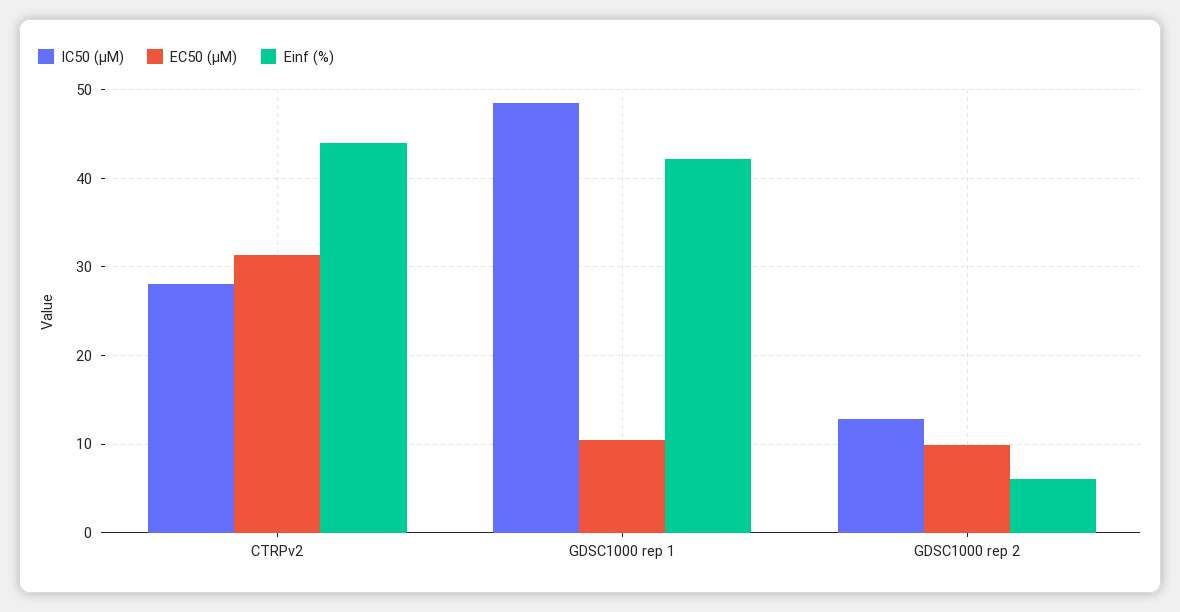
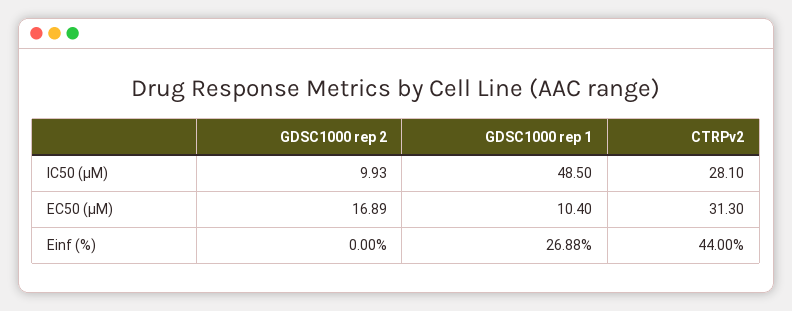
Einf (%), GDSC1000 rep 1: 42 -> 26.88
IC50 (µM), GDSC1000 rep 2: 13 -> 9.93
EC50 (µM), GDSC1000 rep 2: 10 -> 16.89
Einf (%), GDSC1000 rep 2: 6 -> 0

